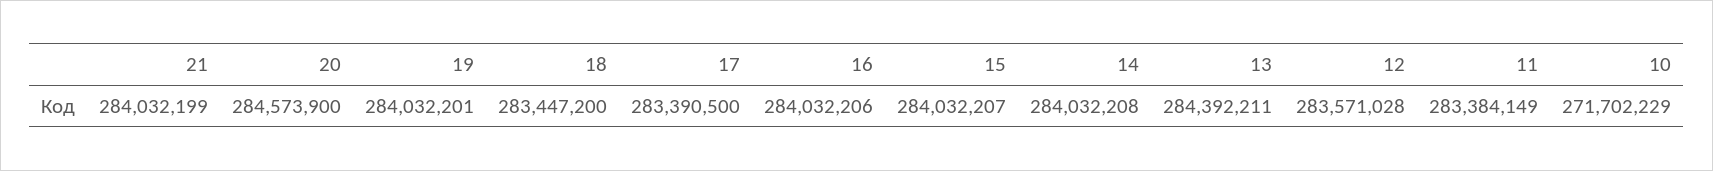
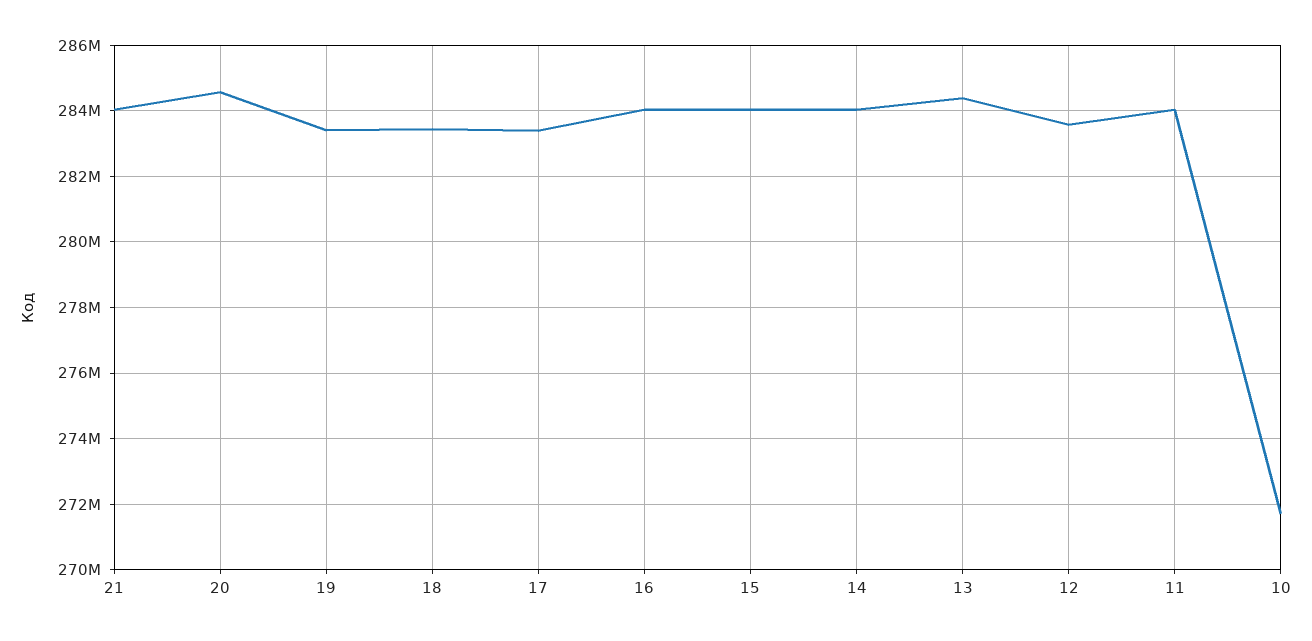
19: 284032201 -> 283400000
11: 283384149 -> 284000000

